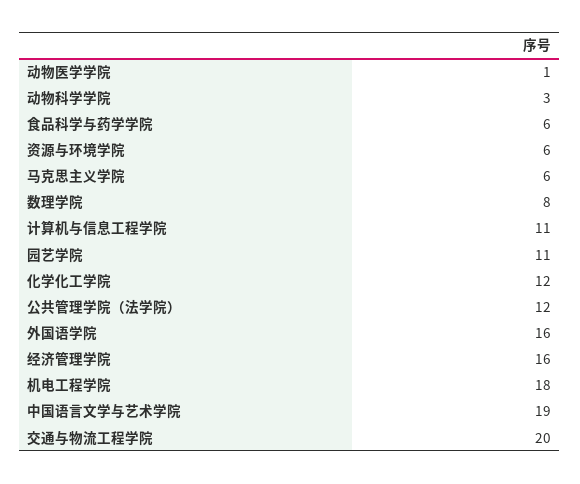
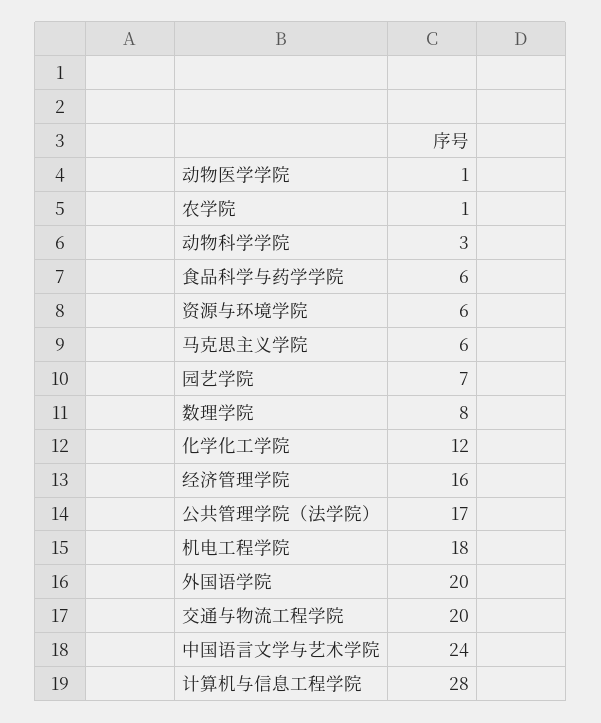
计算机与信息工程学院: 11 -> 28
园艺学院: 11 -> 7
公共管理学院（法学院）: 12 -> 17
外国语学院: 16 -> 20
中国语言文学与艺术学院: 19 -> 24
农学院: none -> 1

